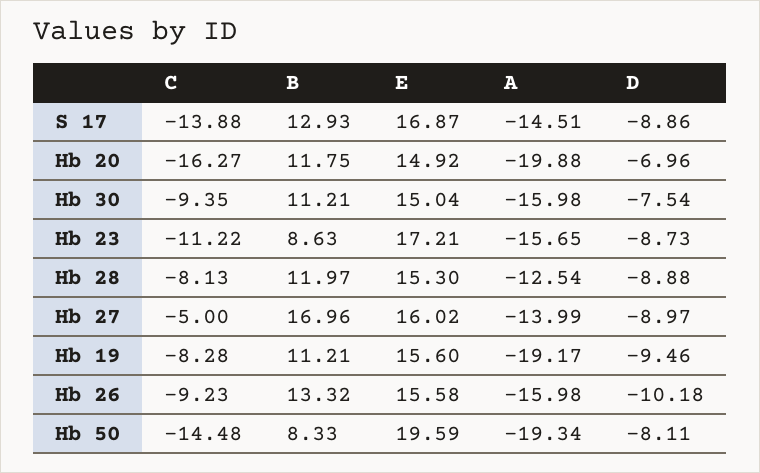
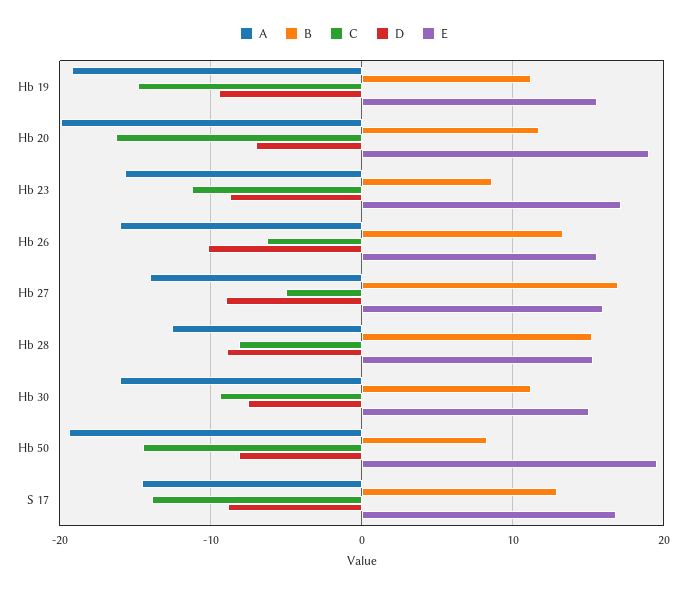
E, Hb 20: 14.92 -> 19
B, Hb 28: 11.97 -> 15
C, Hb 19: -8.28 -> -15
C, Hb 26: -9.23 -> -6

